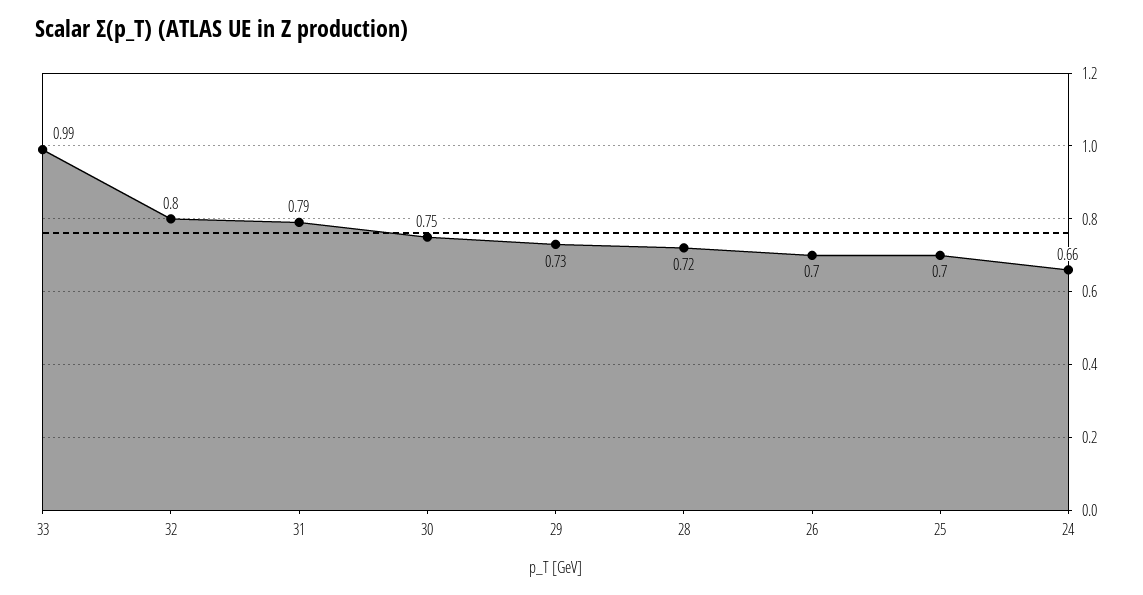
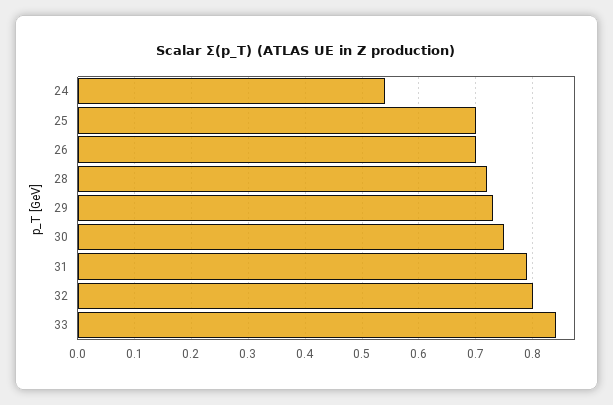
33: 0.99 -> 0.85
24: 0.66 -> 0.55

